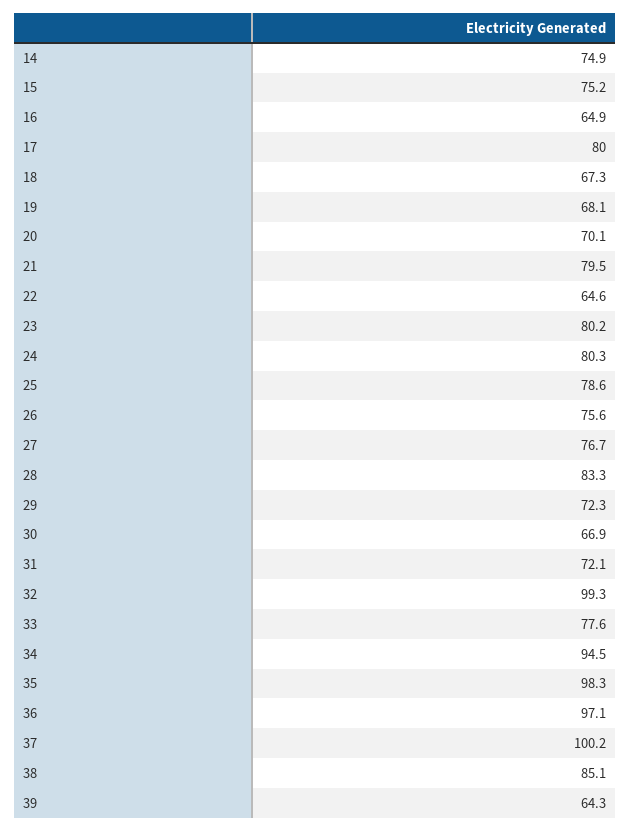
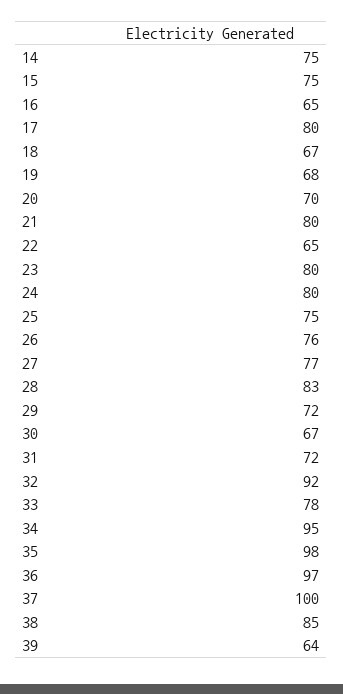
25: 78.6 -> 75
32: 99.3 -> 92

